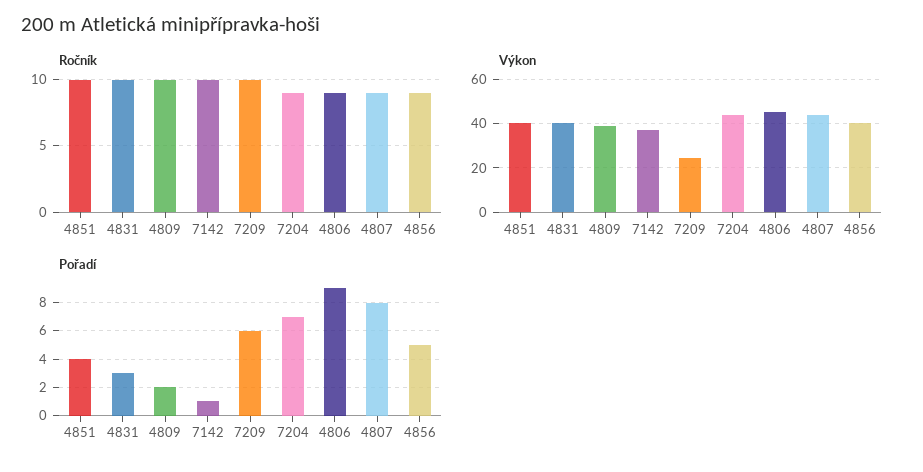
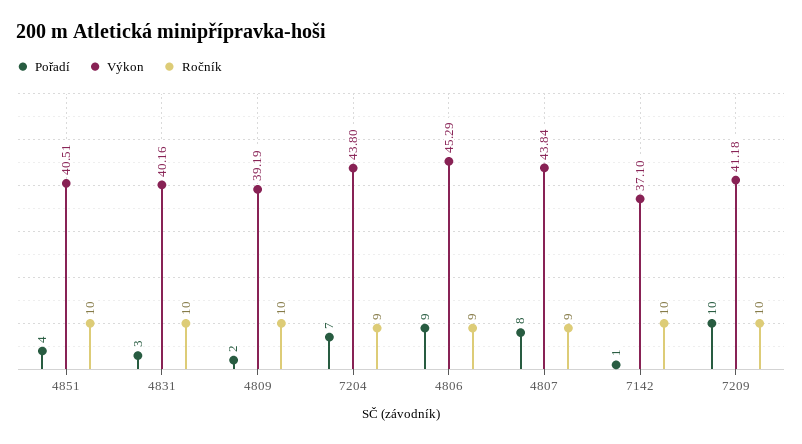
Ročník, 4856: 9 -> none
Výkon, 7209: 25 -> 41.18
Výkon, 4856: 40 -> none
Pořadí, 7209: 6 -> 10
Pořadí, 4856: 5 -> none

